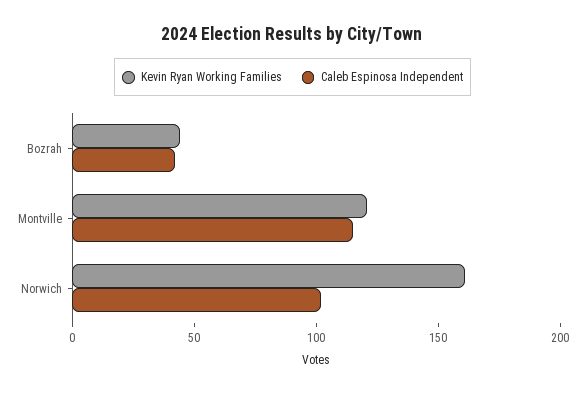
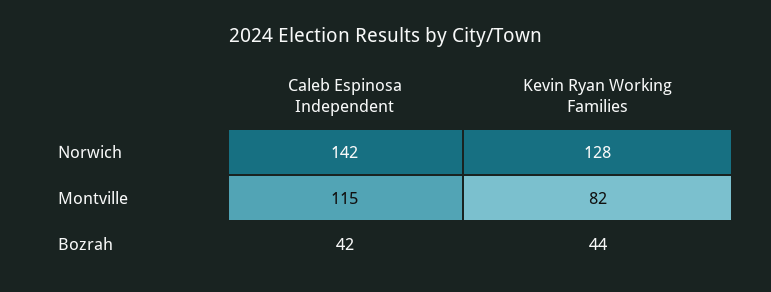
Kevin Ryan Working Families, Montville: 120 -> 82
Kevin Ryan Working Families, Norwich: 160 -> 128
Caleb Espinosa Independent, Norwich: 100 -> 142

